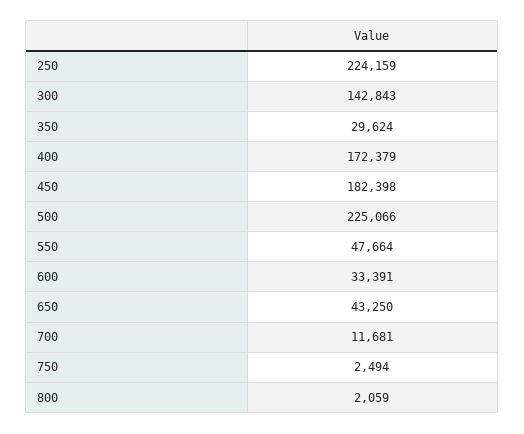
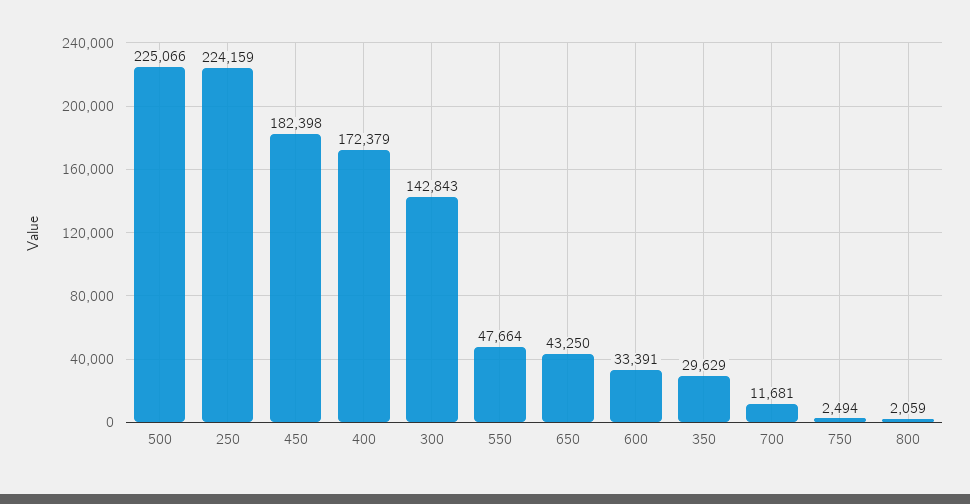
350: 29624 -> 29629

